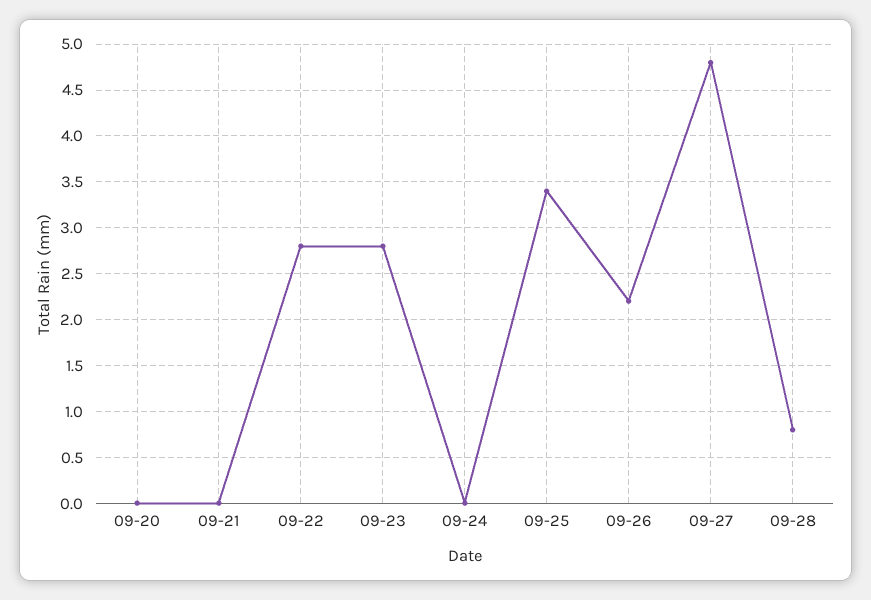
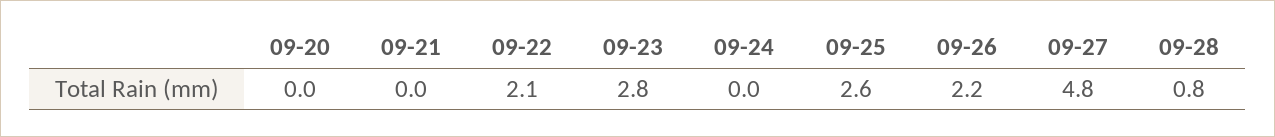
09-22: 2.8 -> 2.1
09-25: 3.4 -> 2.6

